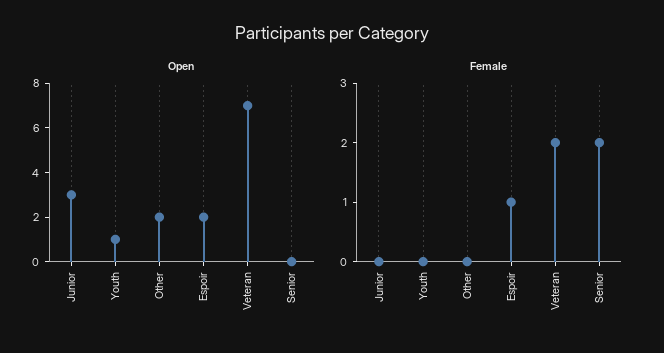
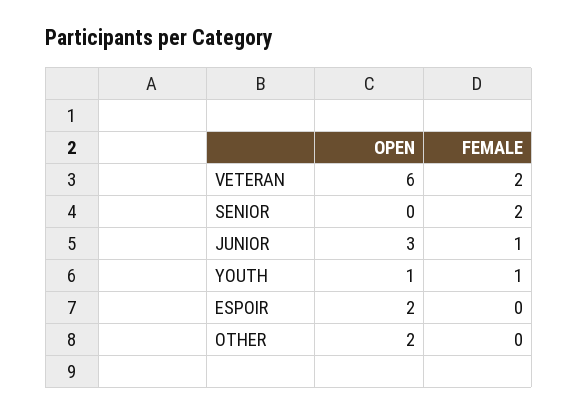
Open, Veteran: 7 -> 6
Female, Junior: 0 -> 1
Female, Youth: 0 -> 1
Female, Espoir: 1 -> 0

